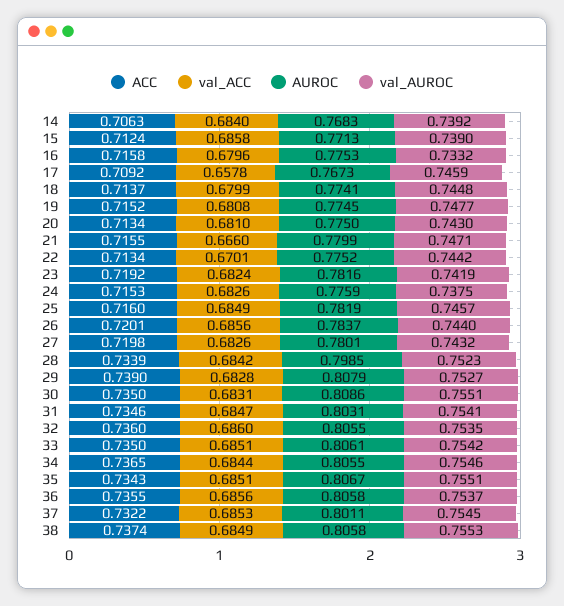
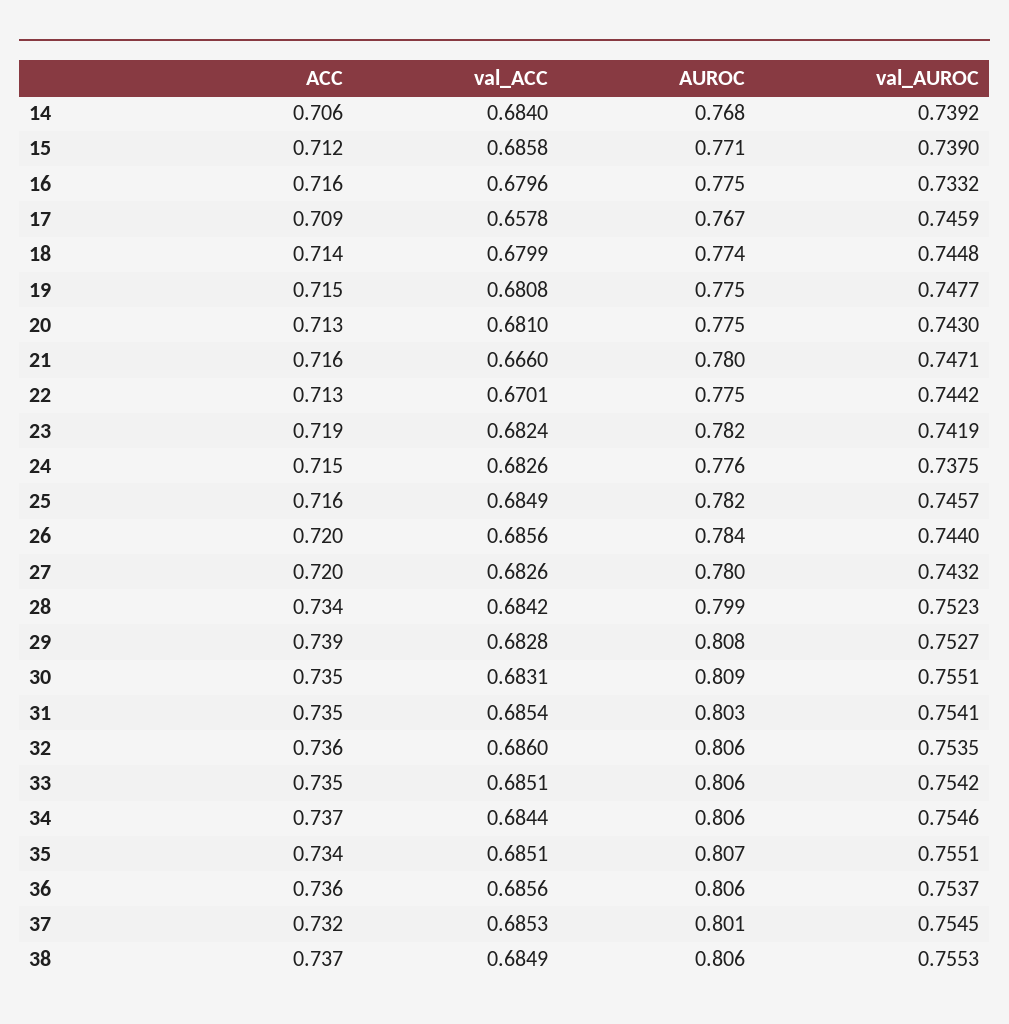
val_ACC, 31: 0.6847 -> 0.6854

